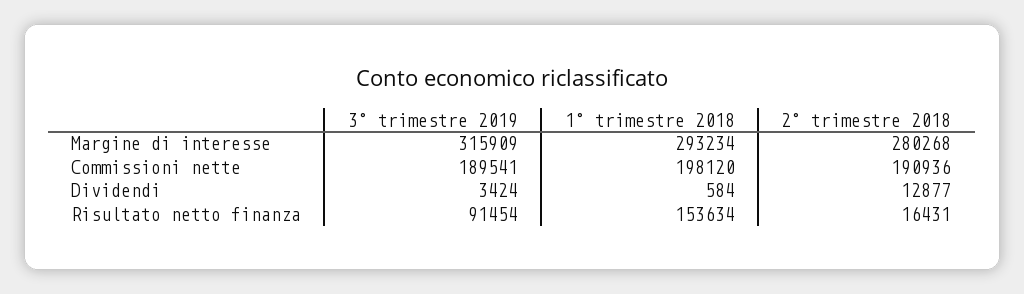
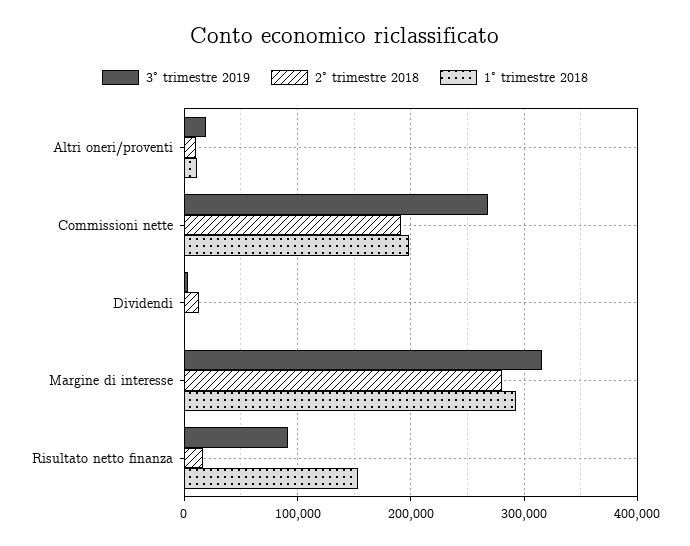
3° trimestre 2019, Commissioni nette: 189541 -> 270000
3° trimestre 2019, Altri oneri/proventi: none -> 20000
2° trimestre 2018, Altri oneri/proventi: none -> 10000
1° trimestre 2018, Altri oneri/proventi: none -> 10000

